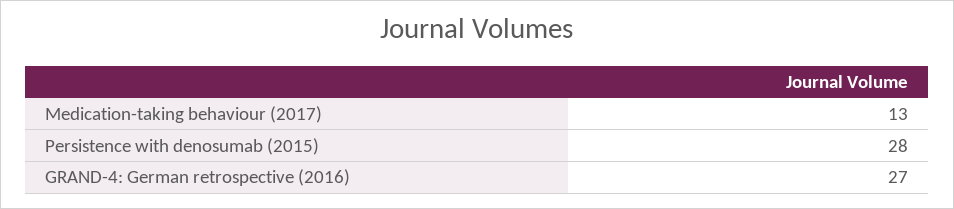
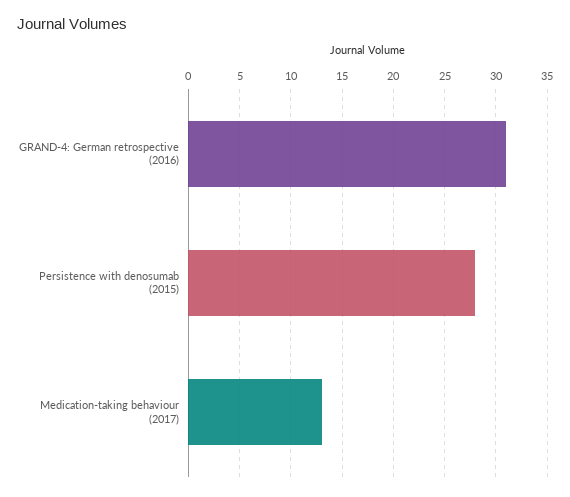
GRAND-4: German retrospective (2016): 27 -> 31

